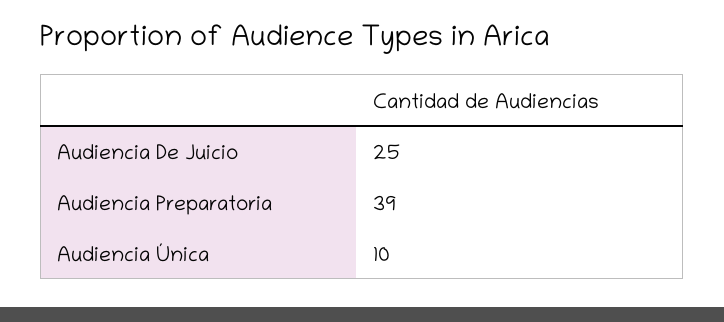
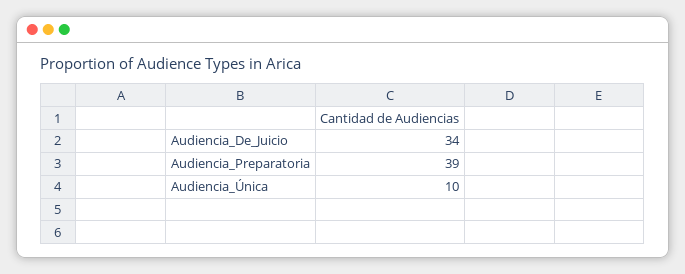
Audiencia De Juicio: 25 -> 34

